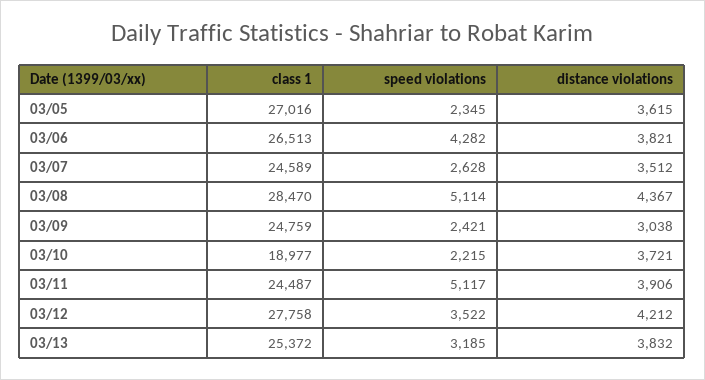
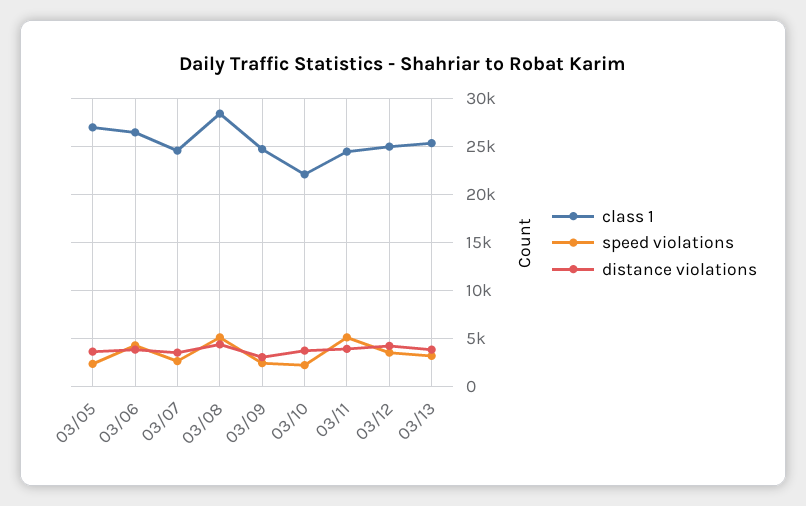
class 1, 03/10: 18977 -> 22000
class 1, 03/12: 27758 -> 25000

